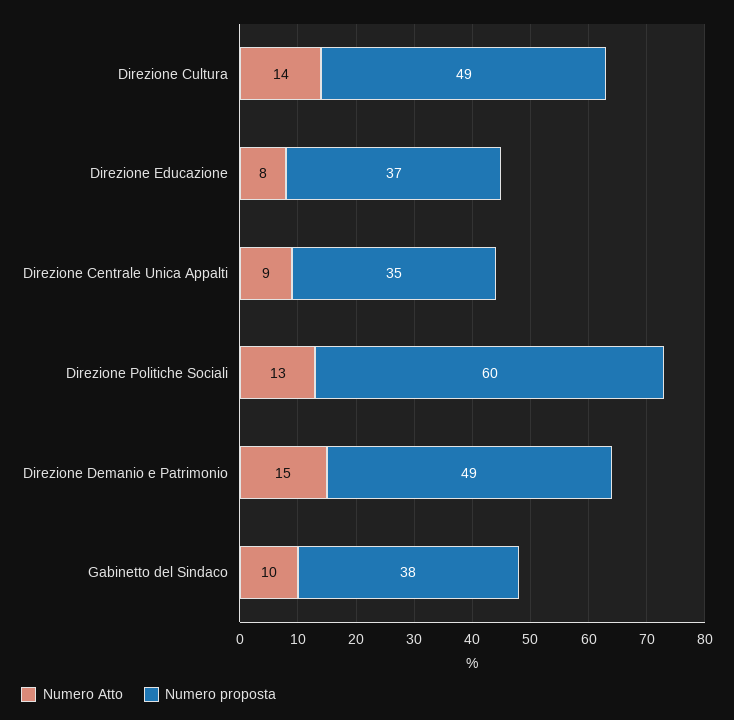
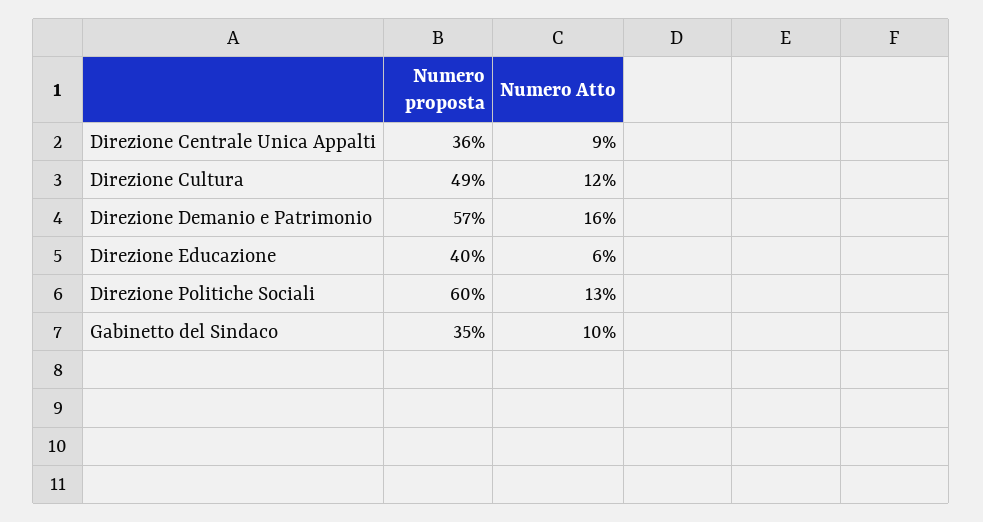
Numero Atto, Direzione Cultura: 14 -> 12
Numero Atto, Direzione Educazione: 8 -> 6
Numero proposta, Direzione Educazione: 37 -> 40
Numero proposta, Direzione Centrale Unica Appalti: 35 -> 36
Numero Atto, Direzione Demanio e Patrimonio: 15 -> 16
Numero proposta, Direzione Demanio e Patrimonio: 49 -> 57
Numero proposta, Gabinetto del Sindaco: 38 -> 35

